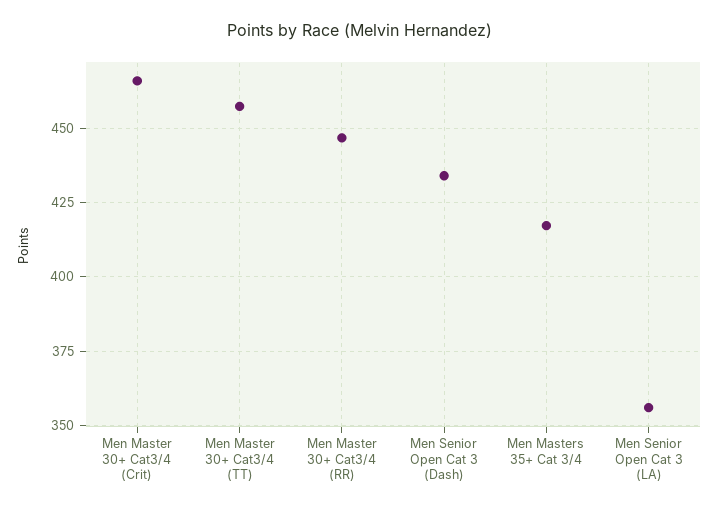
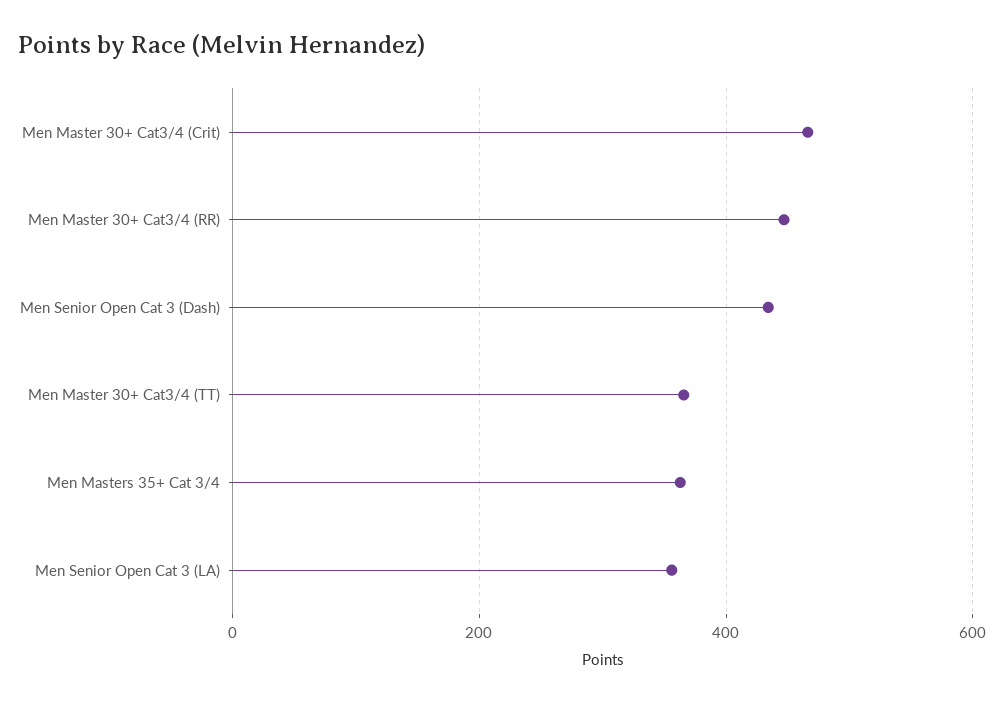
Men Master 30+ Cat3/4 (TT): 457.5 -> 360
Men Masters 35+ Cat 3/4: 417.5 -> 360

